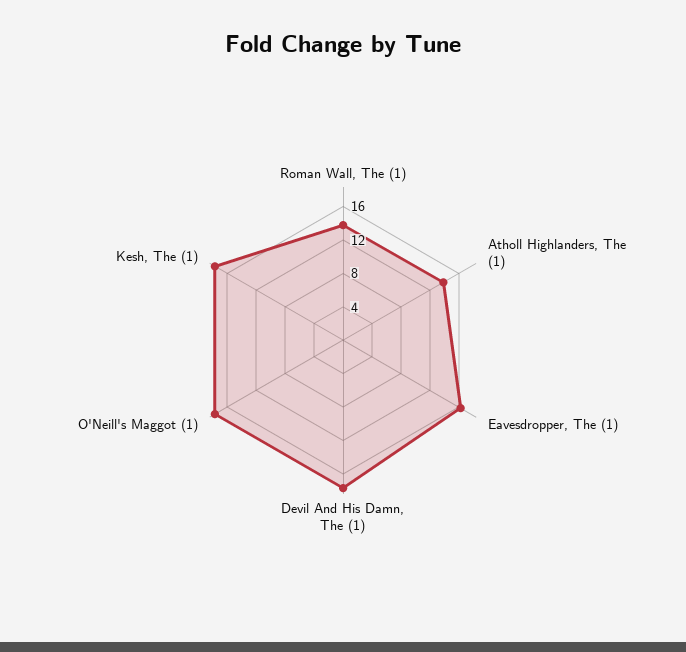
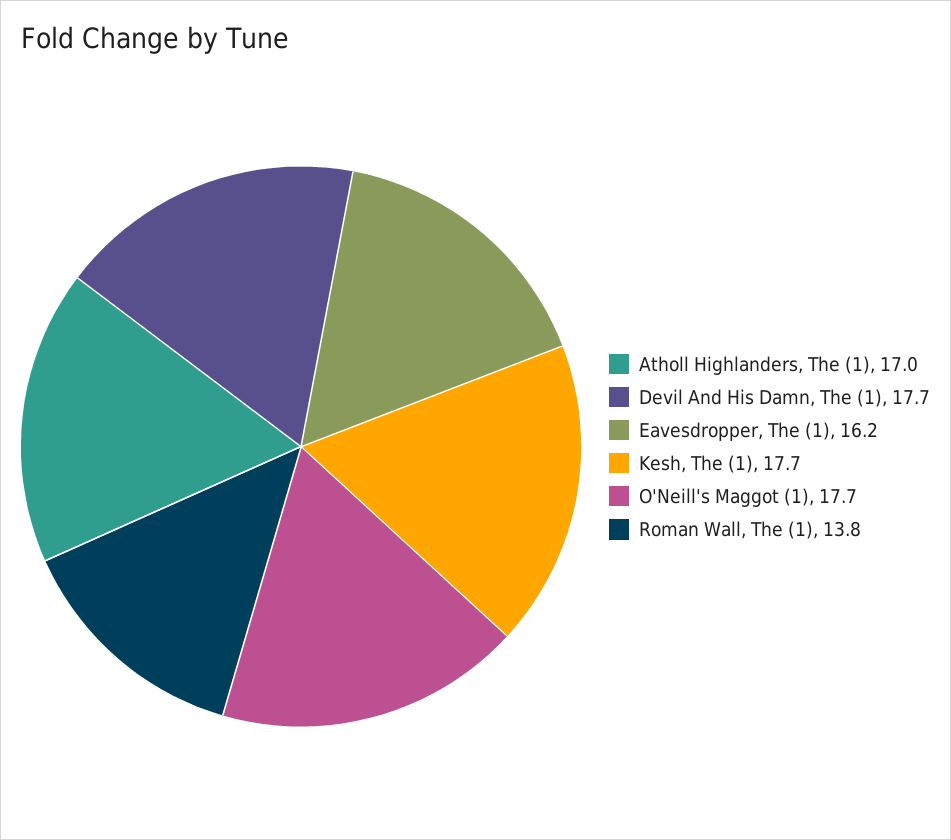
Atholl Highlanders, The (1): 14 -> 17

